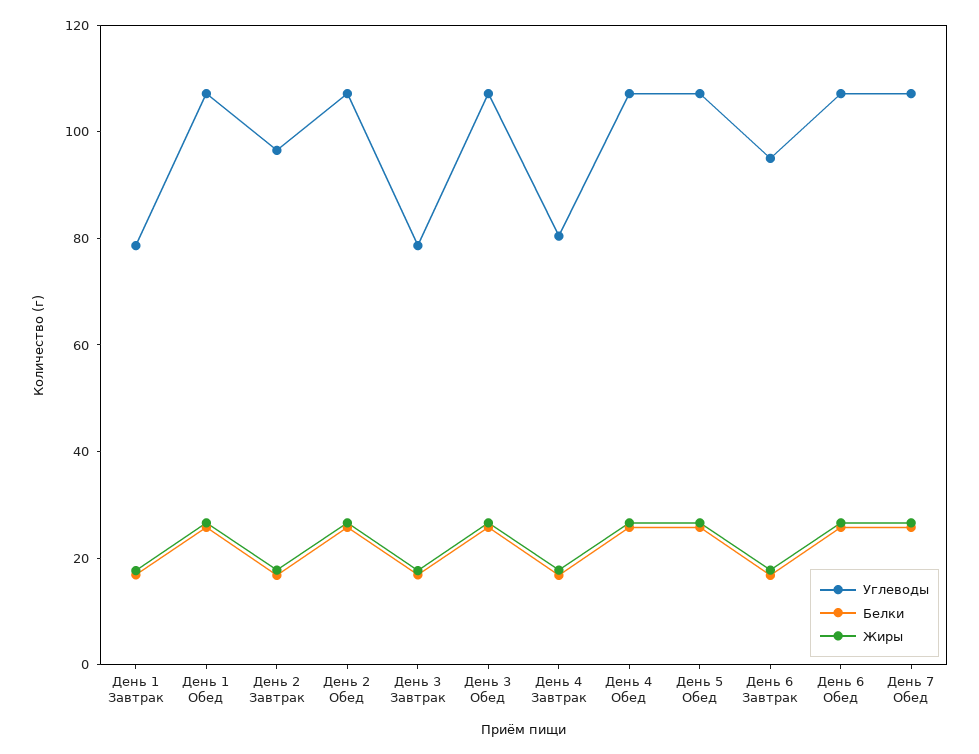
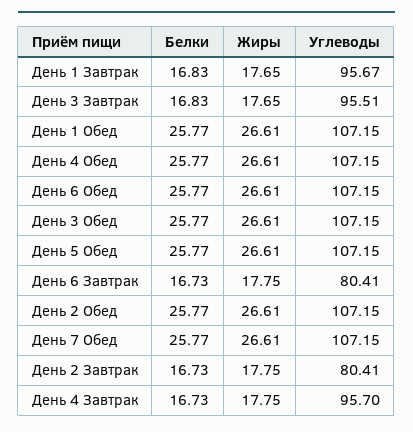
Углеводы, День 1 Завтрак: 80 -> 95.67
Углеводы, День 2 Завтрак: 95 -> 80.41
Углеводы, День 3 Завтрак: 80 -> 95.51
Углеводы, День 4 Завтрак: 80 -> 95.7
Углеводы, День 6 Завтрак: 95 -> 80.41

